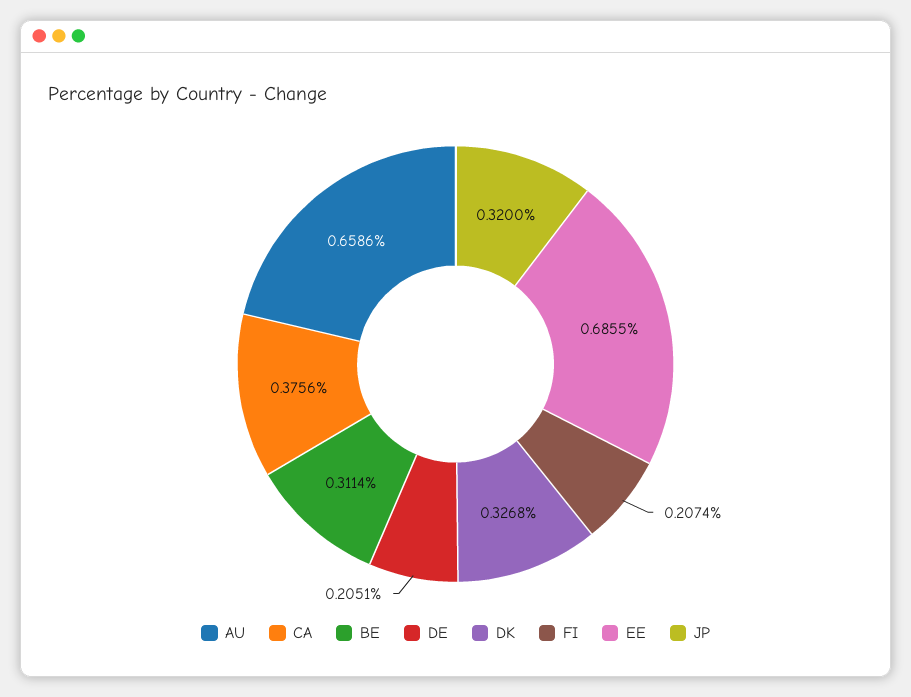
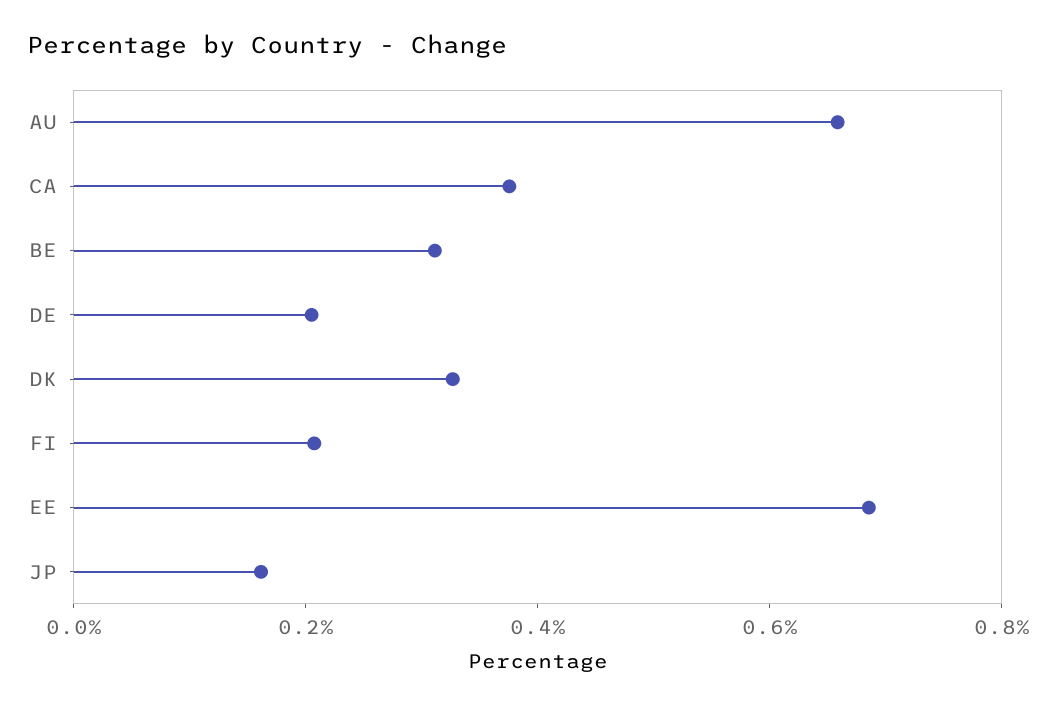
JP: 0.32 -> 0.15

